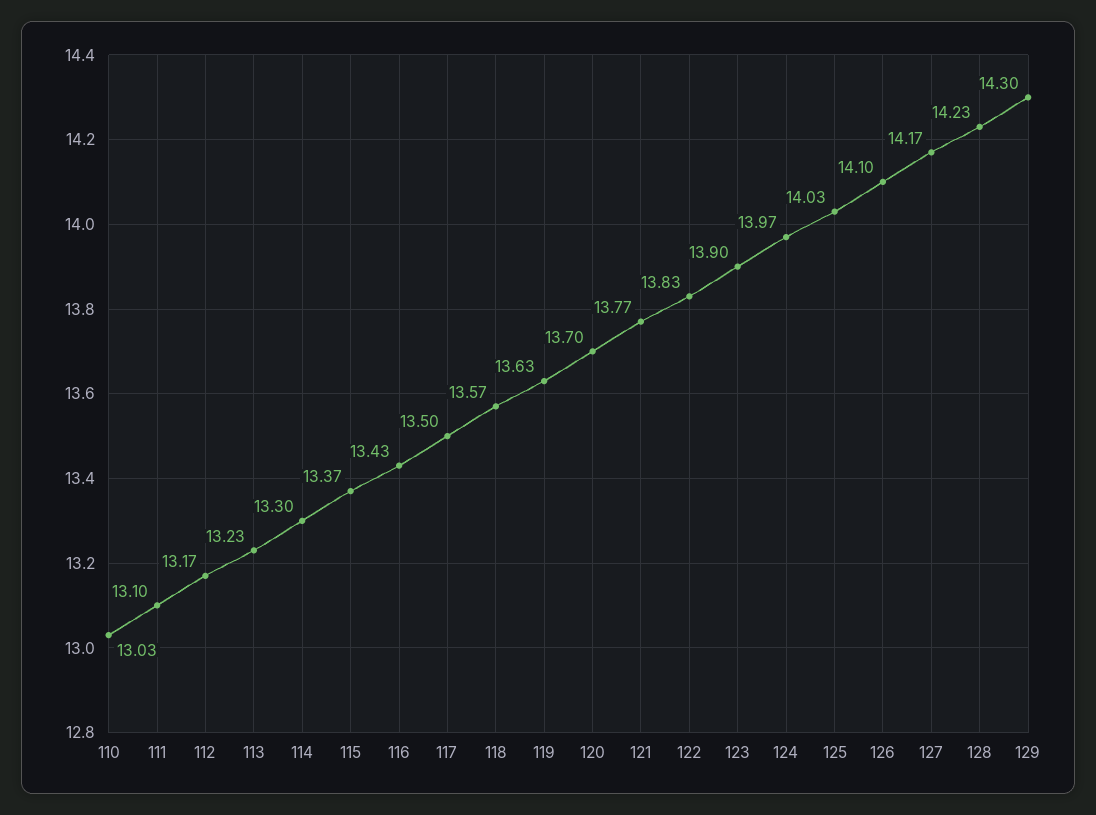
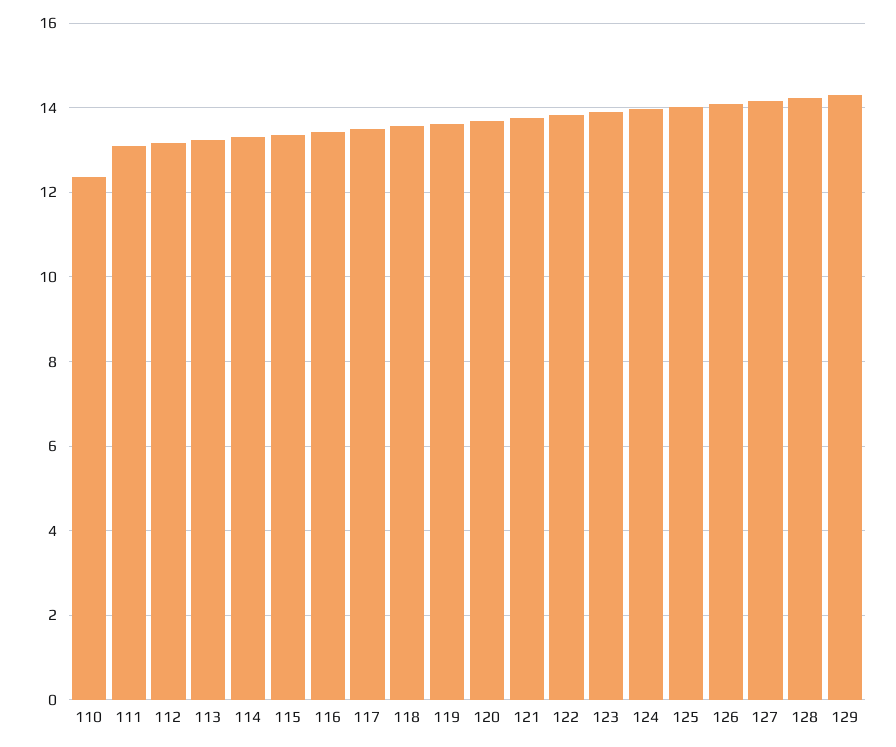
110: 13.03 -> 12.4

